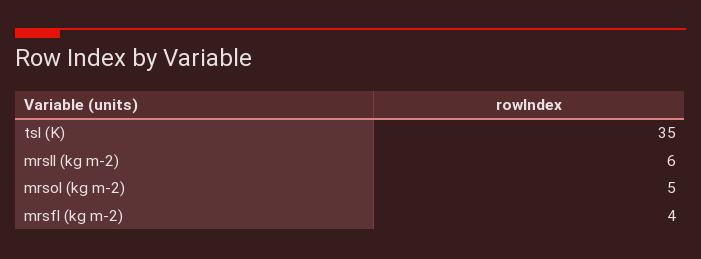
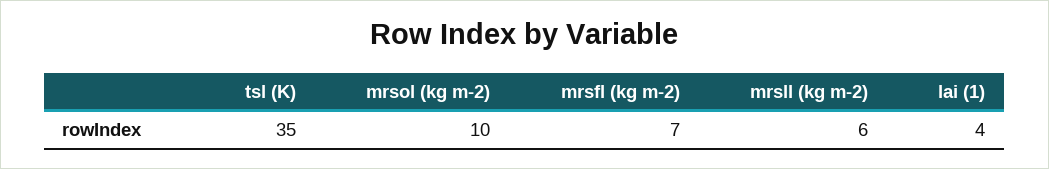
mrsol (kg m-2): 5 -> 10
mrsfl (kg m-2): 4 -> 7
lai (1): none -> 4

